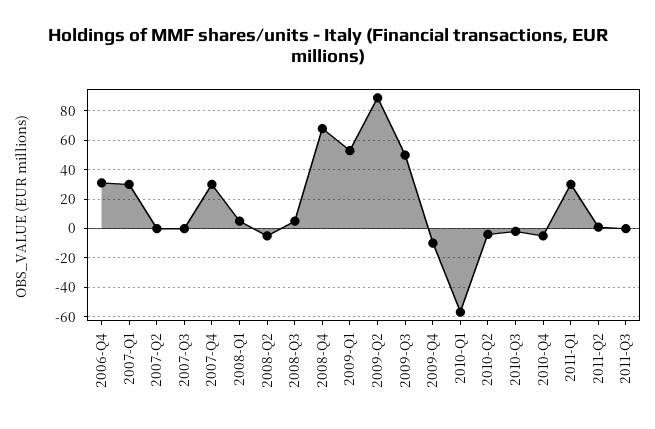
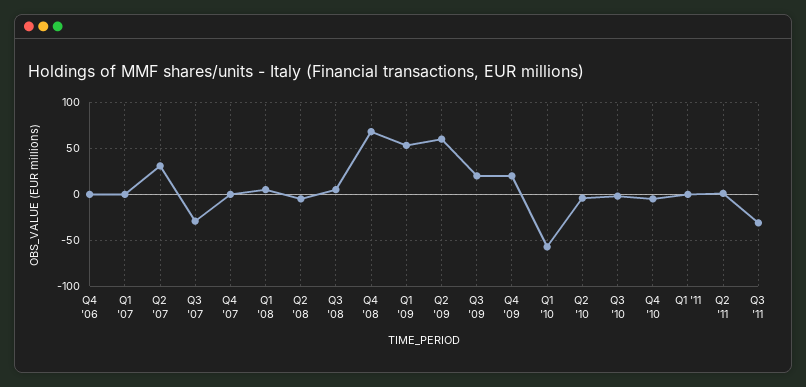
2006-Q4: 30 -> 0
2007-Q1: 30 -> 0
2007-Q2: 0 -> 30
2007-Q3: 0 -> -30
2007-Q4: 30 -> 0
2009-Q2: 90 -> 60
2009-Q3: 50 -> 20
2009-Q4: -10 -> 20
2011-Q1: 30 -> 0
2011-Q3: 0 -> -30

